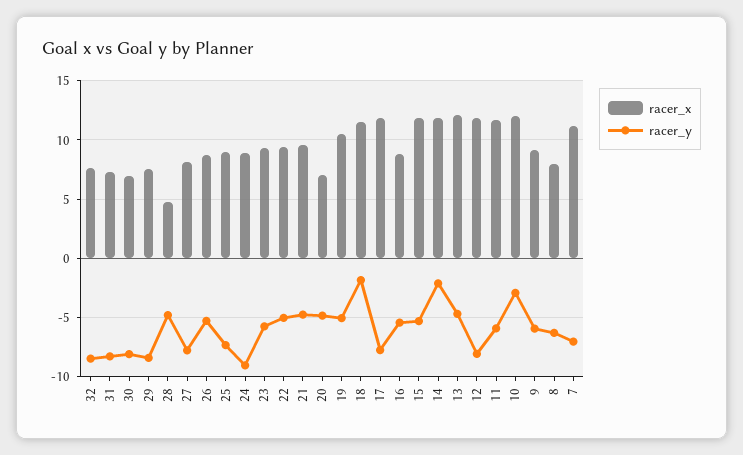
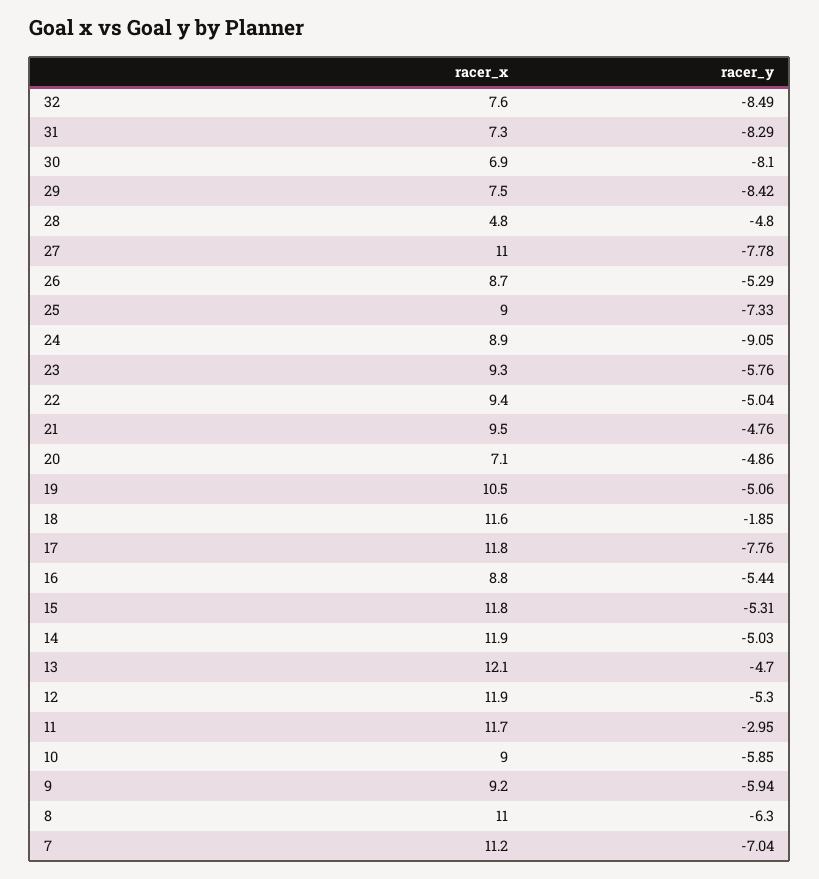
racer_x, 27: 8 -> 11
racer_y, 14: -2 -> -5.03
racer_y, 12: -8 -> -5.3
racer_y, 11: -6 -> -2.95
racer_x, 10: 12 -> 9
racer_y, 10: -3 -> -5.85
racer_x, 8: 8 -> 11

